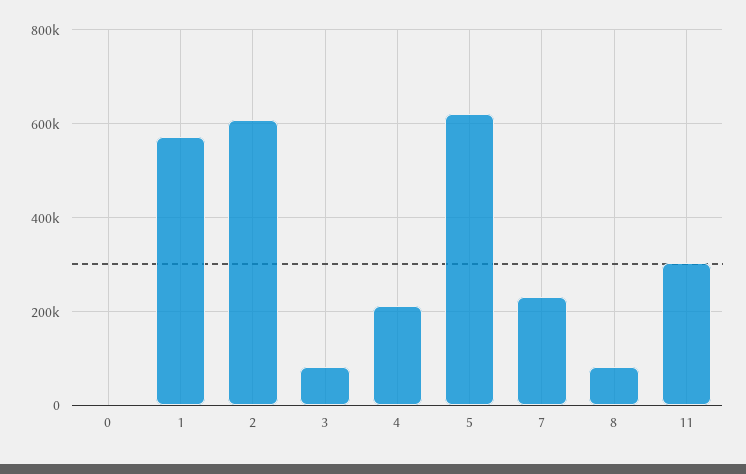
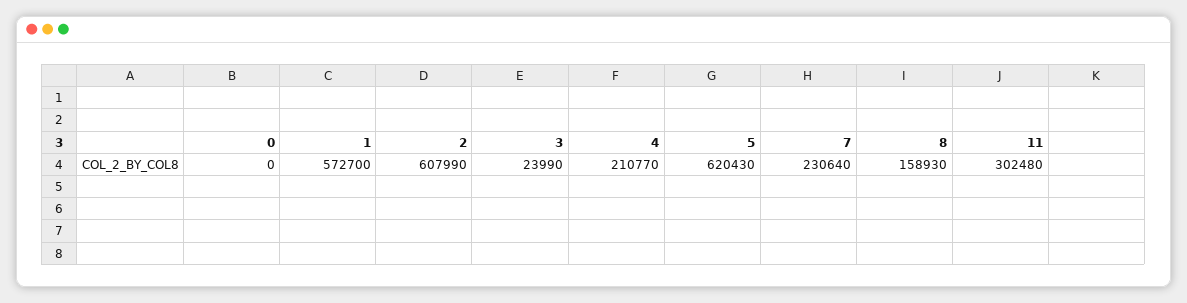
3: 80000 -> 23990
8: 80000 -> 158930

